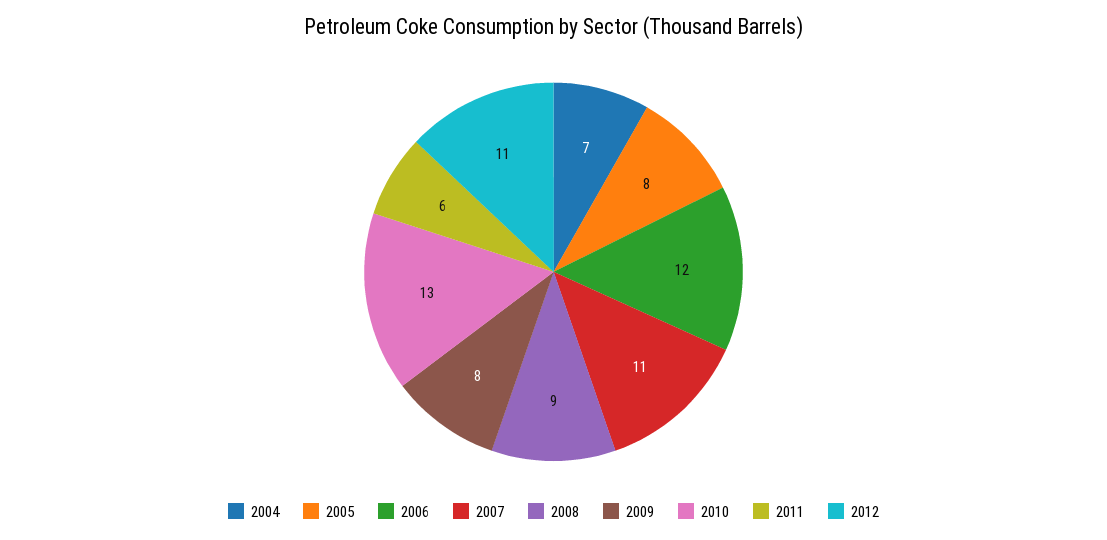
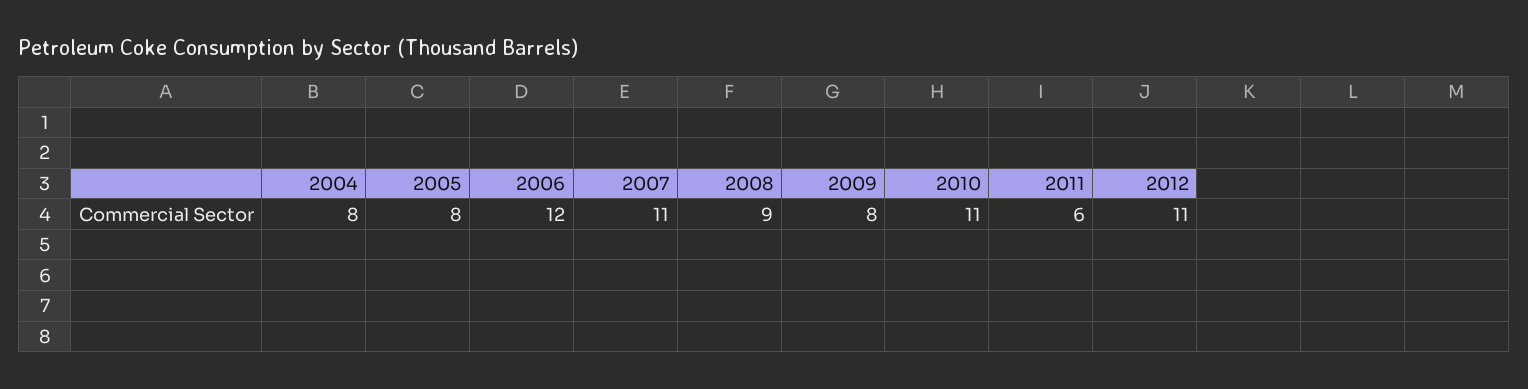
2004: 7 -> 8
2010: 13 -> 11

